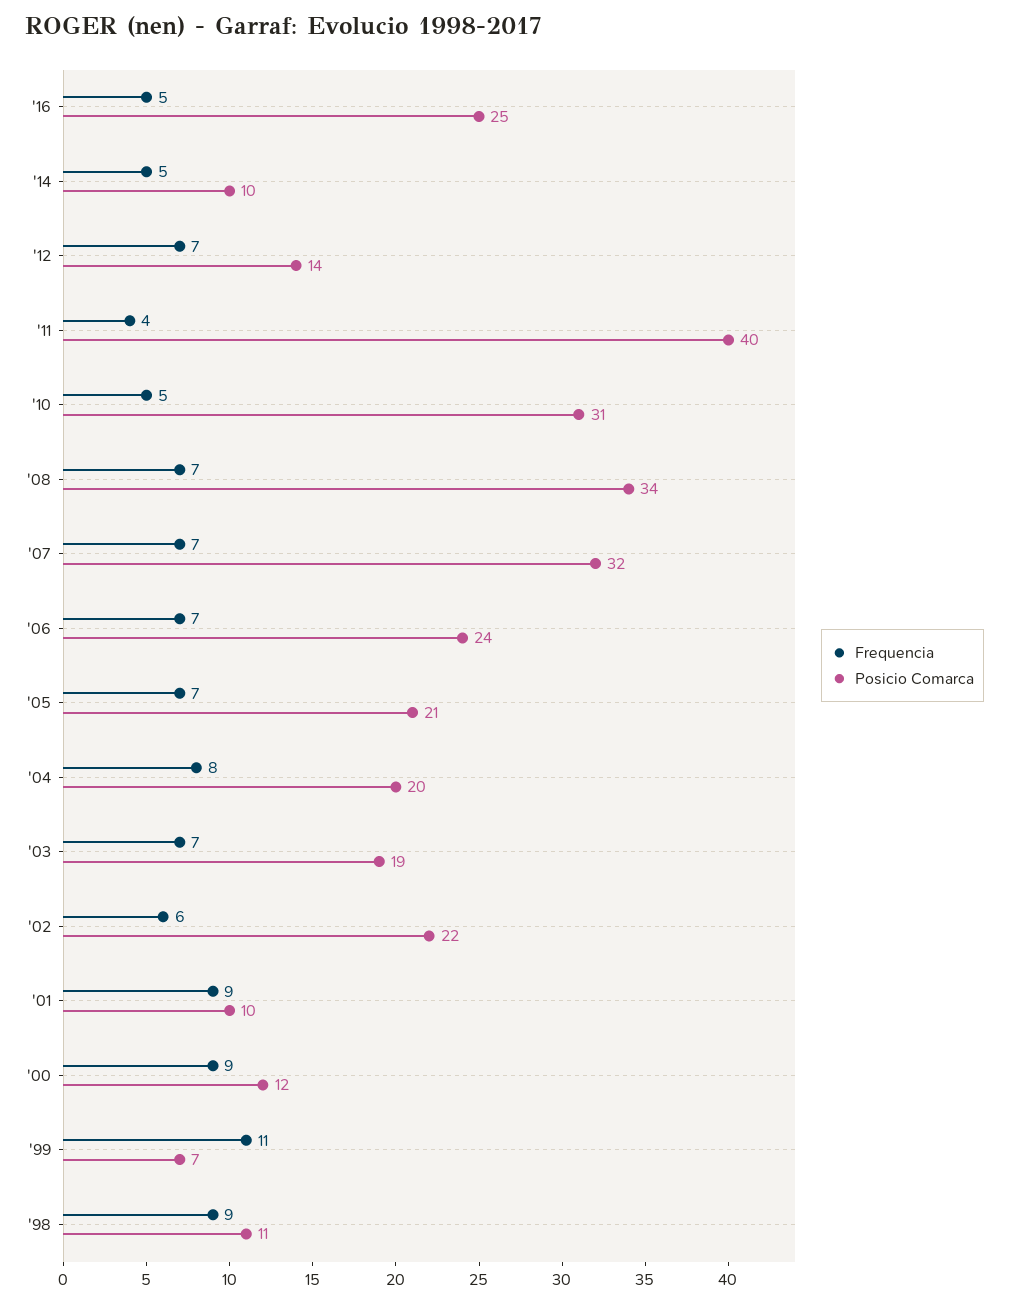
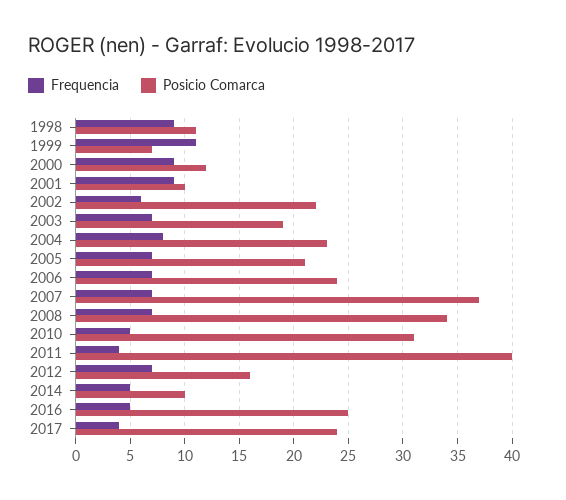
Posicio Comarca, '12: 14 -> 16
Posicio Comarca, '07: 32 -> 37
Posicio Comarca, '04: 20 -> 23
Frequencia, 2017: none -> 4
Posicio Comarca, 2017: none -> 24

